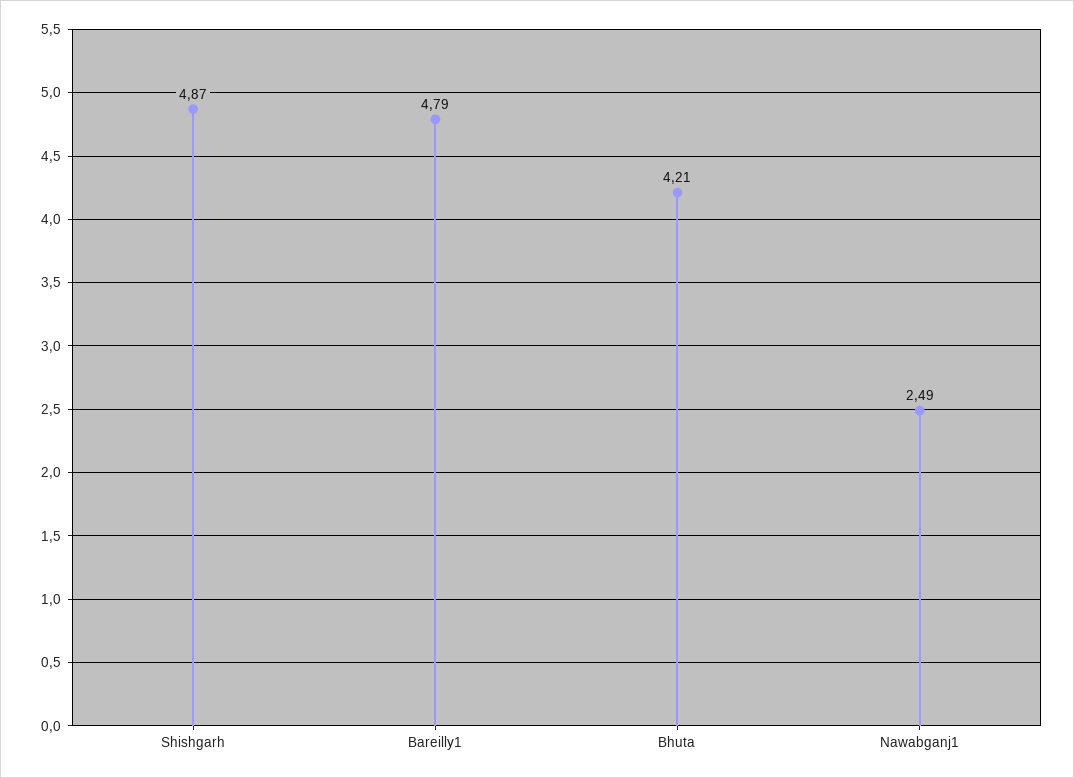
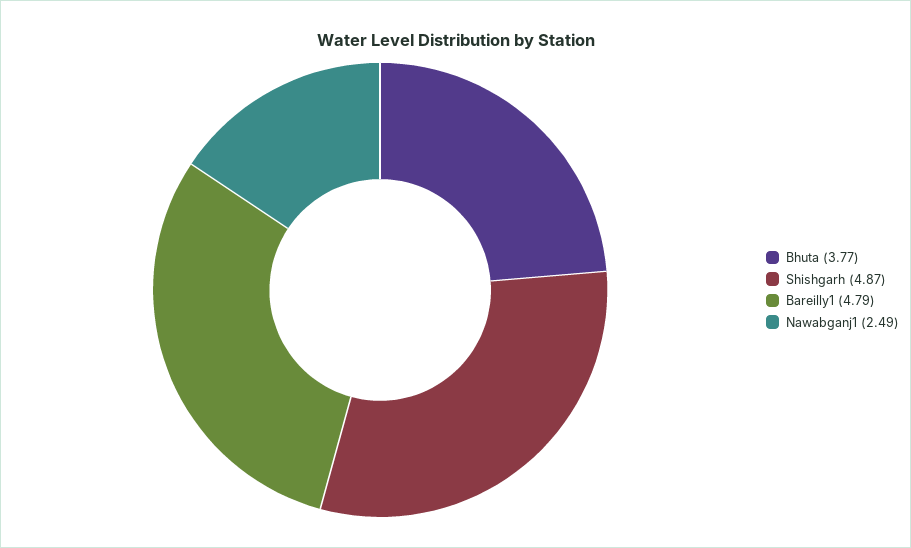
Bhuta: 4.21 -> 3.77

